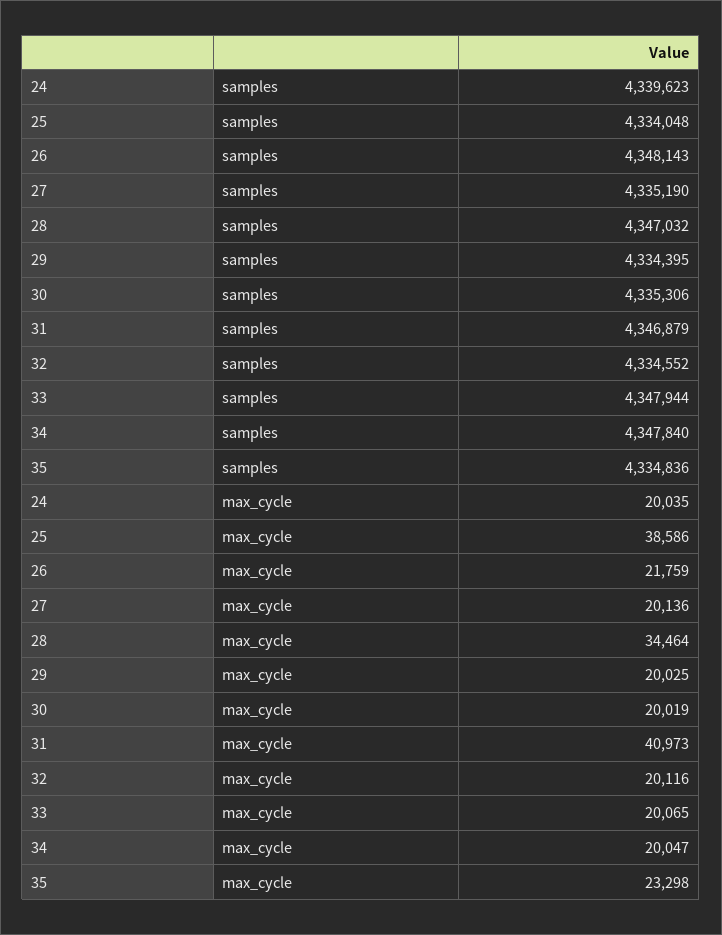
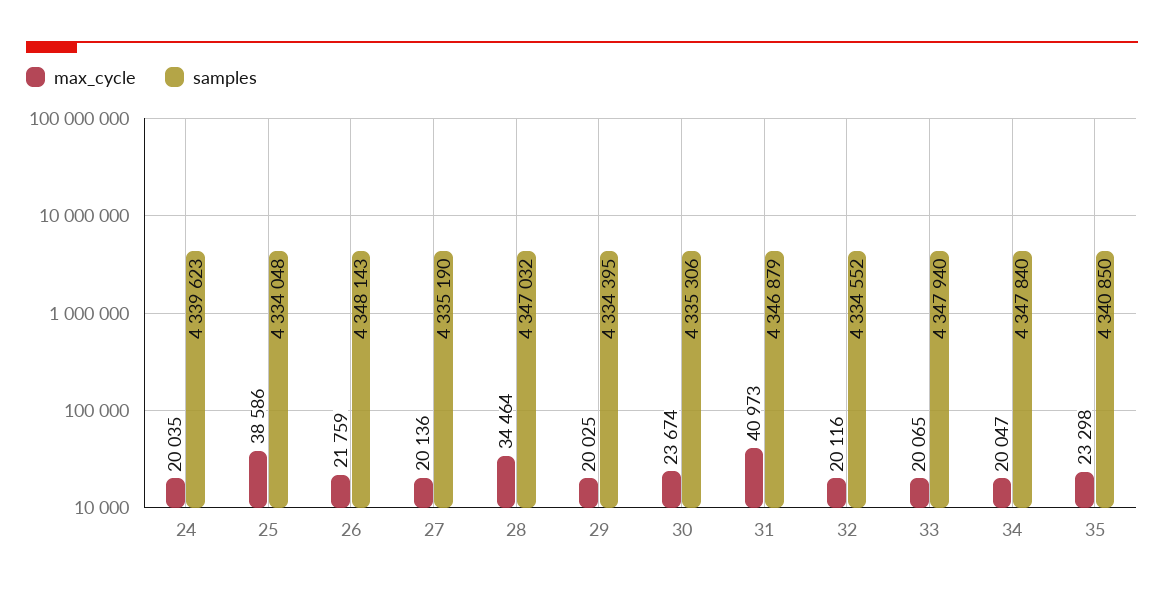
samples, 33: 4347944 -> 4347940
samples, 35: 4334836 -> 4340850
max_cycle, 30: 20019 -> 23674

